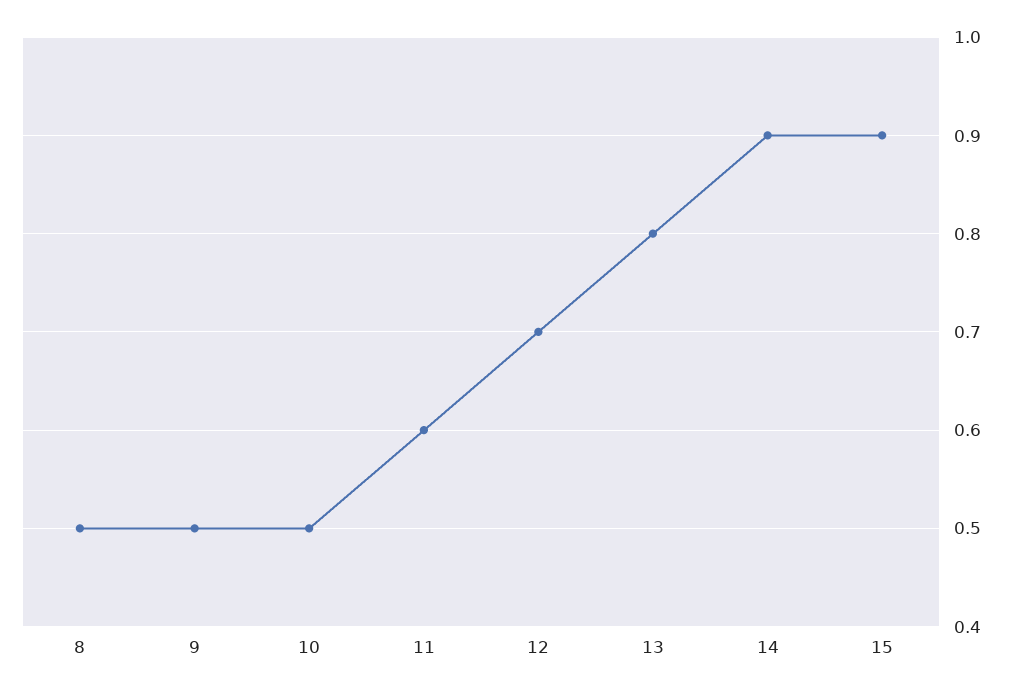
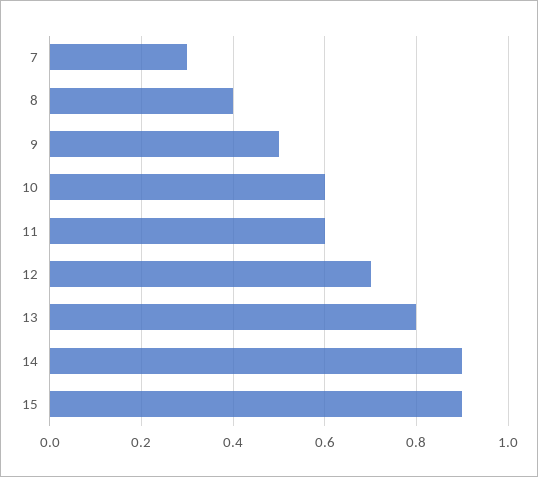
8: 0.5 -> 0.4
10: 0.5 -> 0.6
7: none -> 0.3

